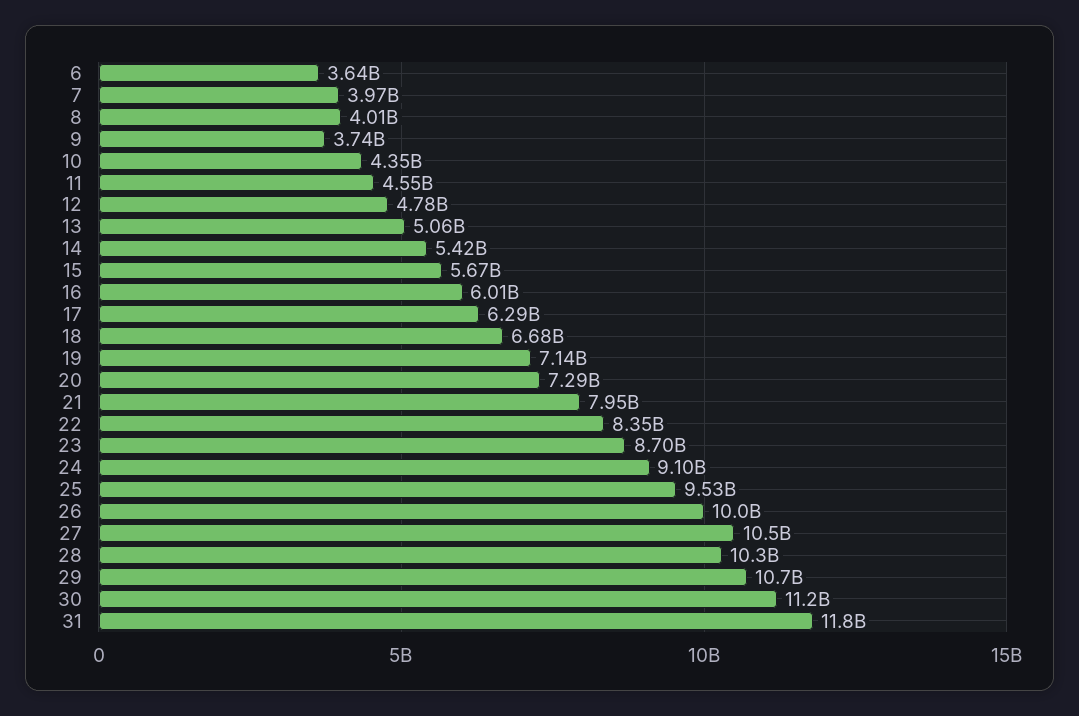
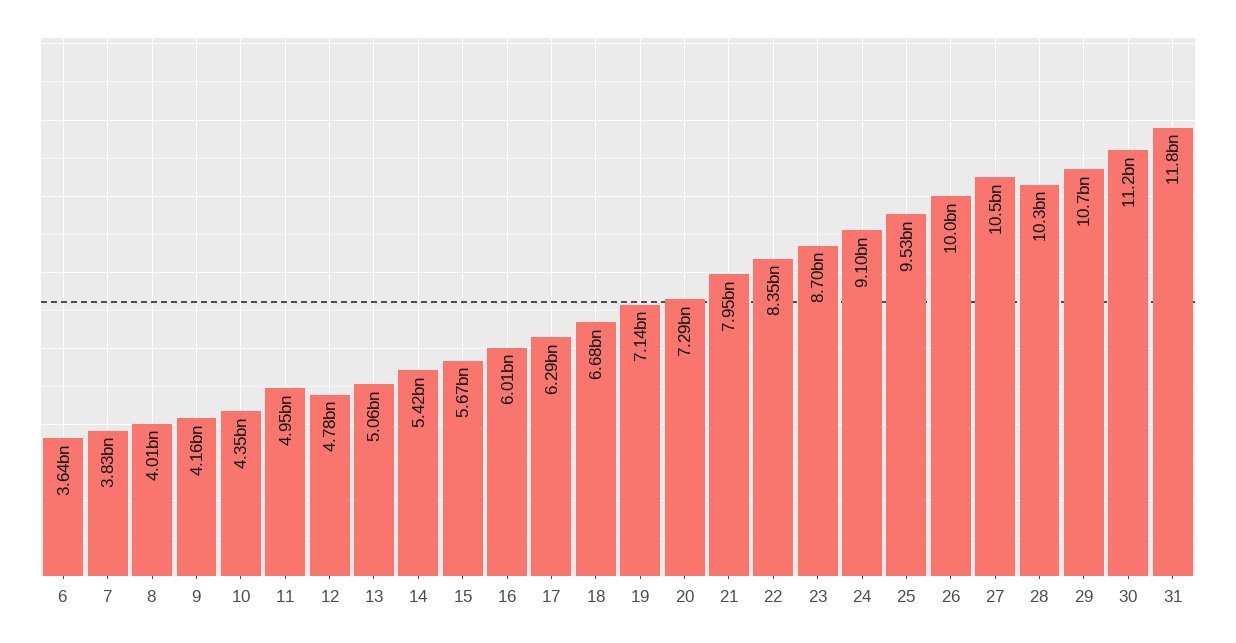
7: 3970000000 -> 3830000000
9: 3740000000 -> 4160000000
11: 4550000000 -> 4950000000

